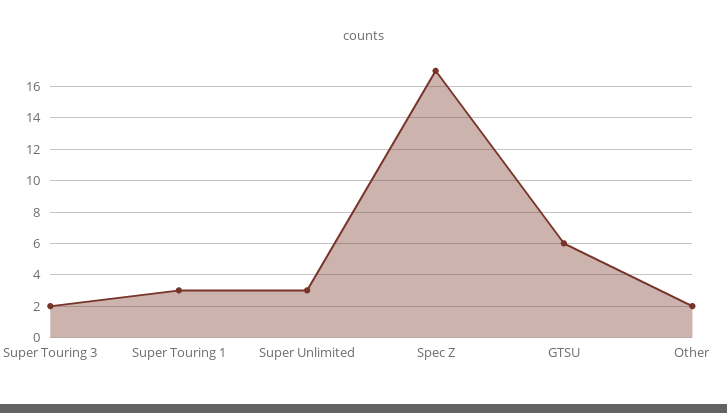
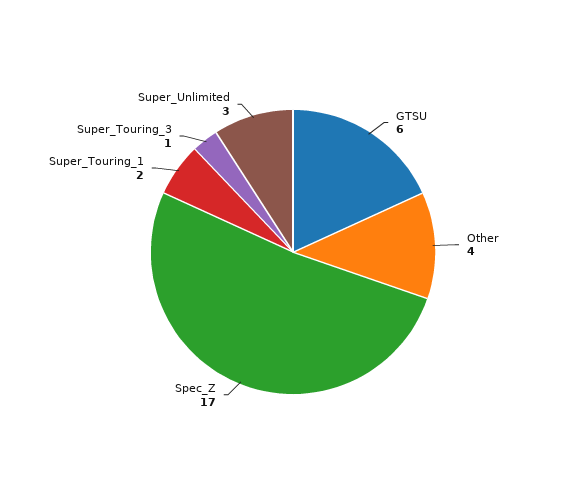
Super Touring 3: 2 -> 1
Super Touring 1: 3 -> 2
Other: 2 -> 4

